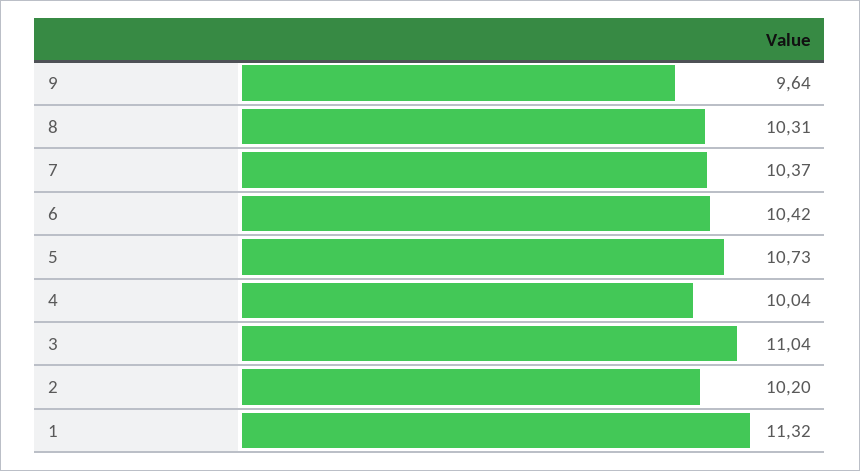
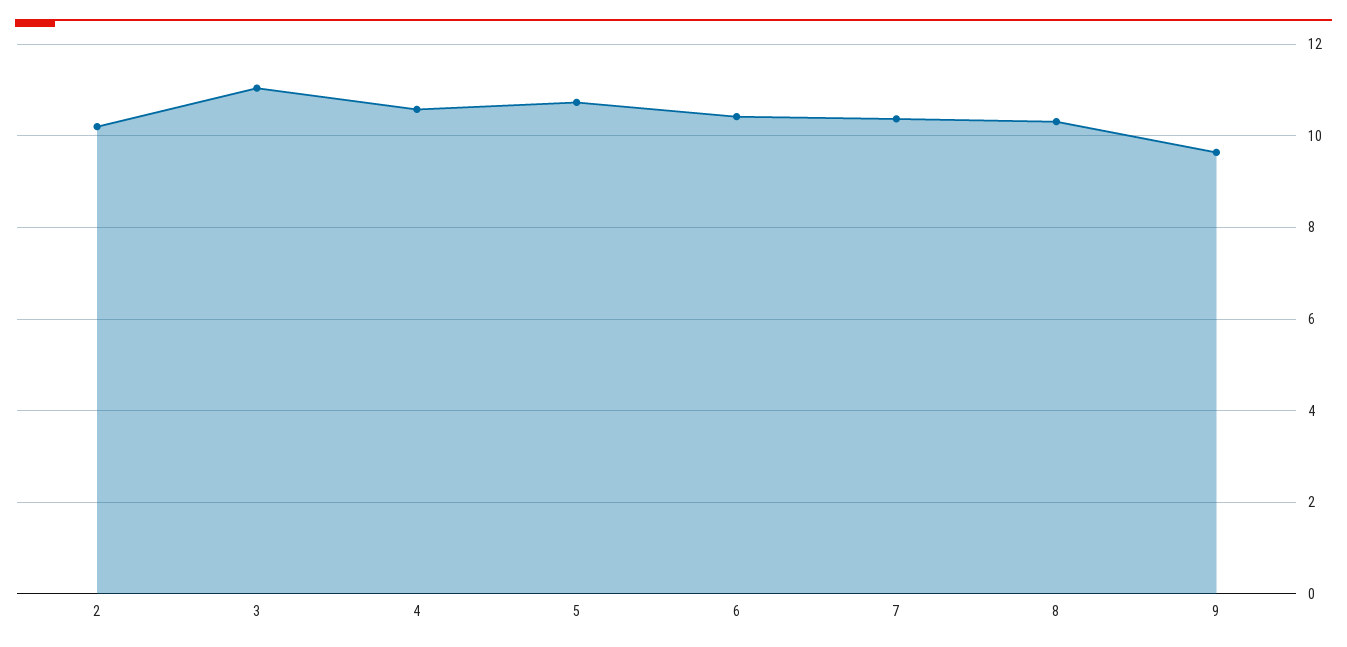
4: 10.04 -> 10.6
1: 11.32 -> none

